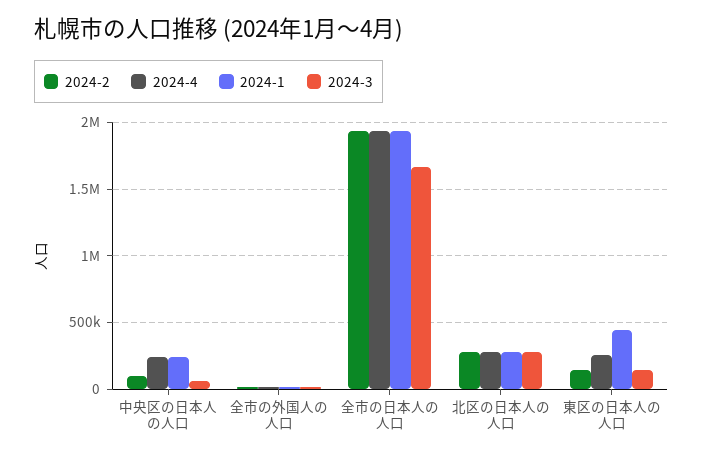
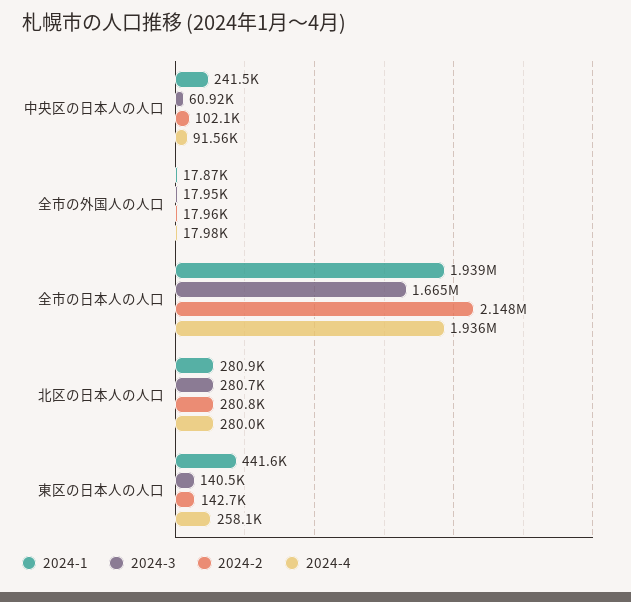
2024-4, 中央区の日本人の人口: 250000 -> 91560
2024-2, 全市の日本人の人口: 1950000 -> 2148000

